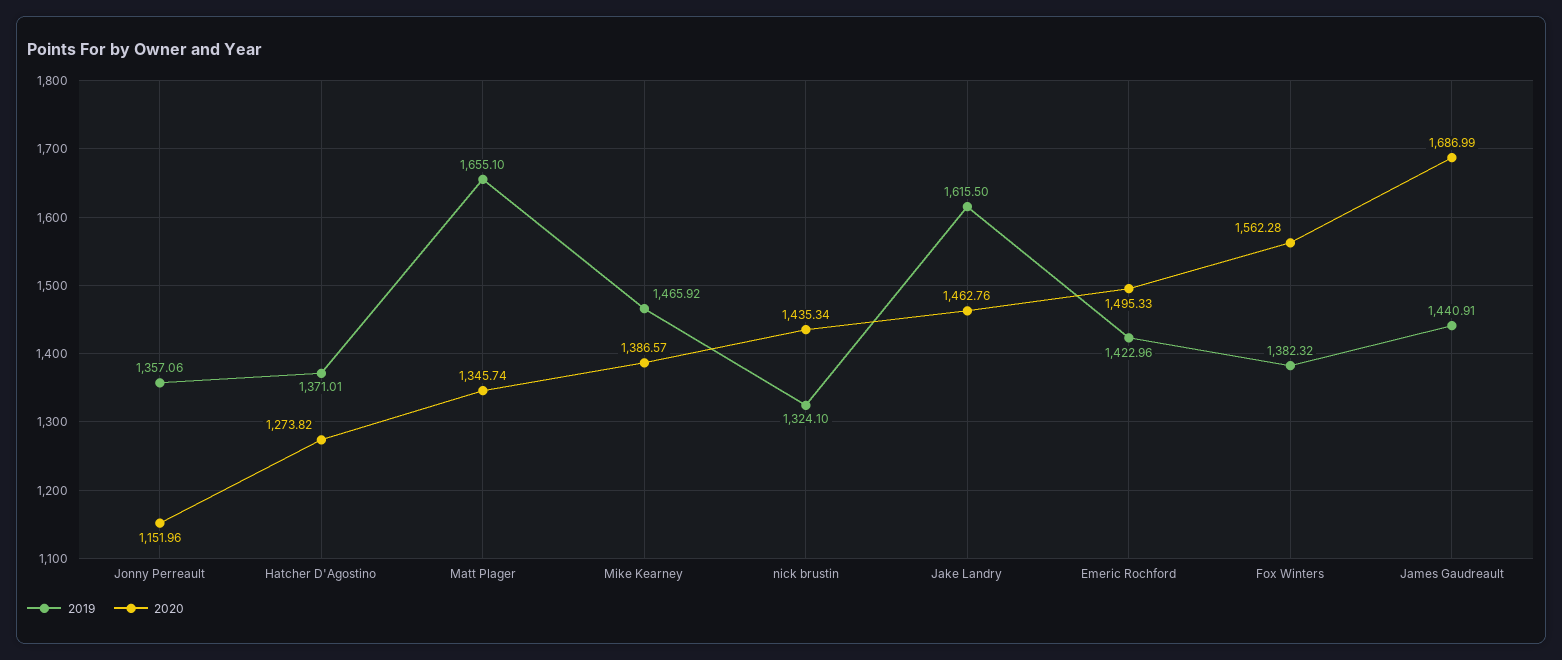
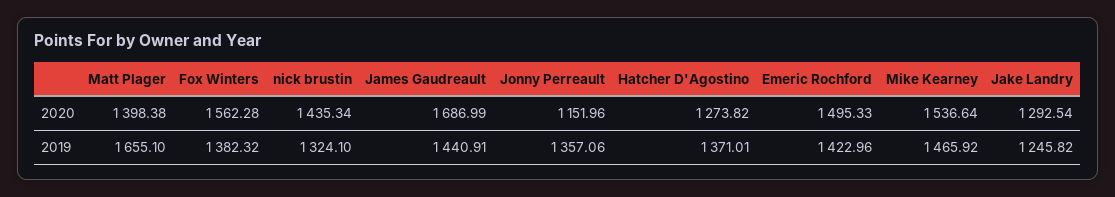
2020, Matt Plager: 1345.74 -> 1398.38
2020, Mike Kearney: 1386.57 -> 1536.64
2019, Jake Landry: 1615.5 -> 1245.82
2020, Jake Landry: 1462.76 -> 1292.54

